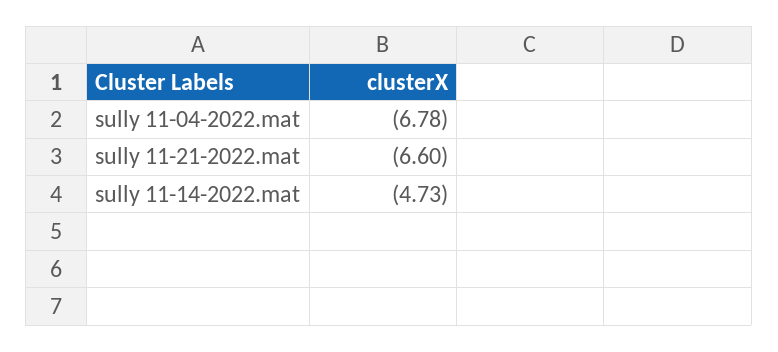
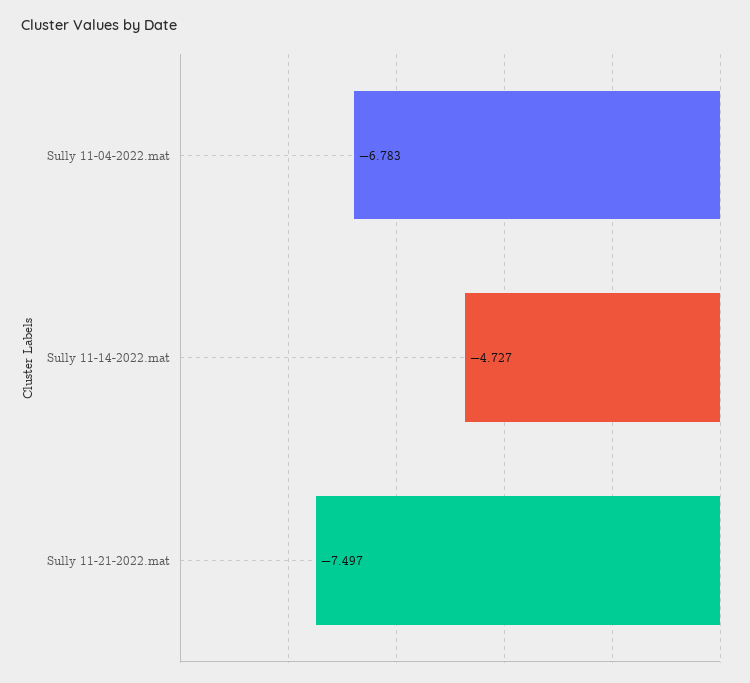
sully 11-21-2022.mat: -6.6 -> -7.497

